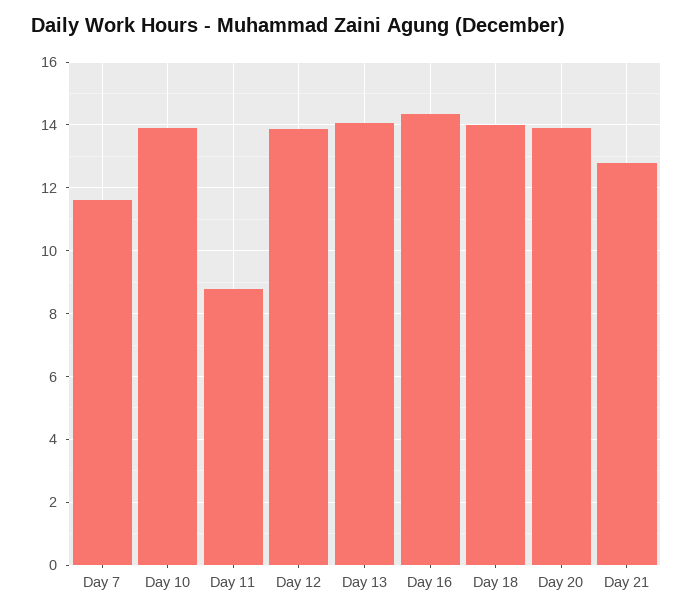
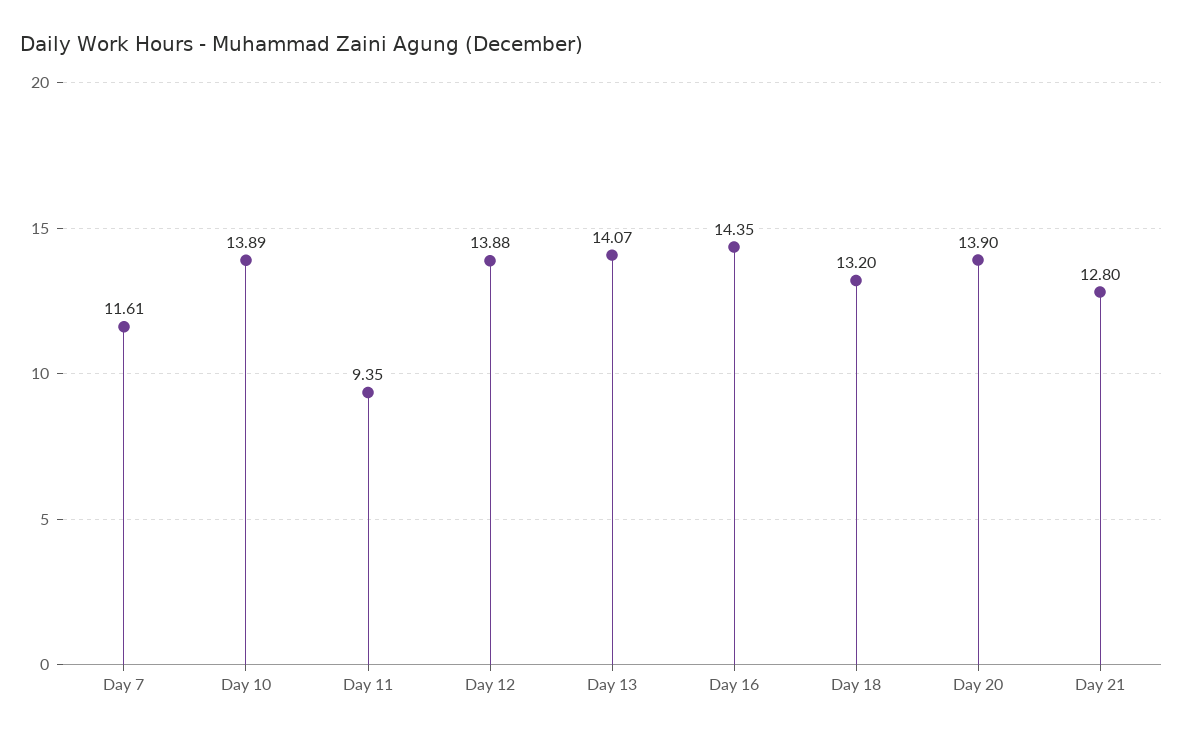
Day 11: 8.8 -> 9.35
Day 18: 14 -> 13.2

